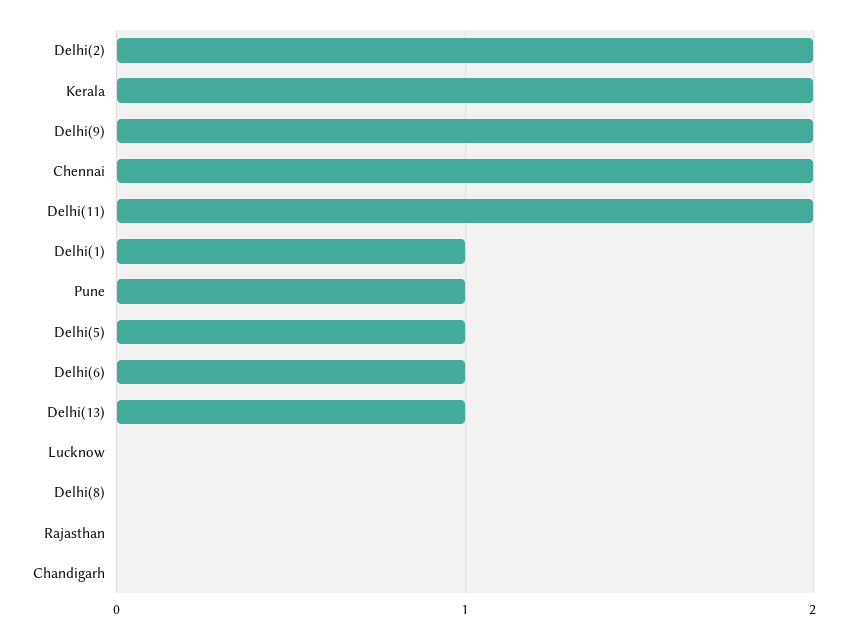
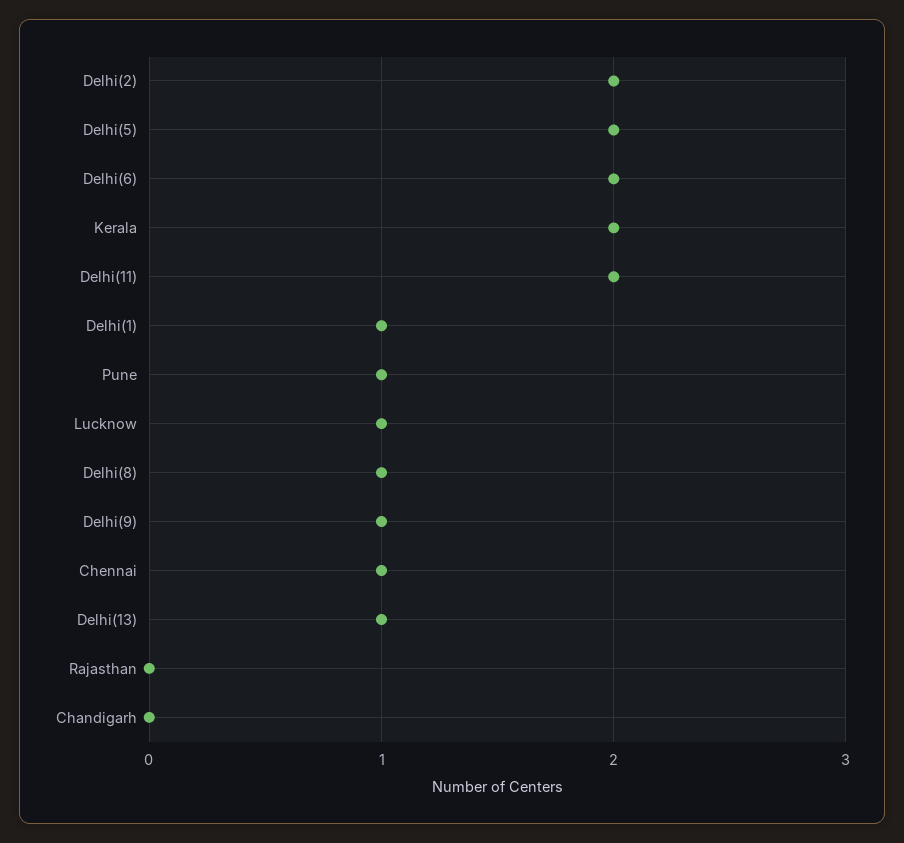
Delhi(9): 2 -> 1
Chennai: 2 -> 1
Delhi(5): 1 -> 2
Delhi(6): 1 -> 2
Lucknow: 0 -> 1
Delhi(8): 0 -> 1

